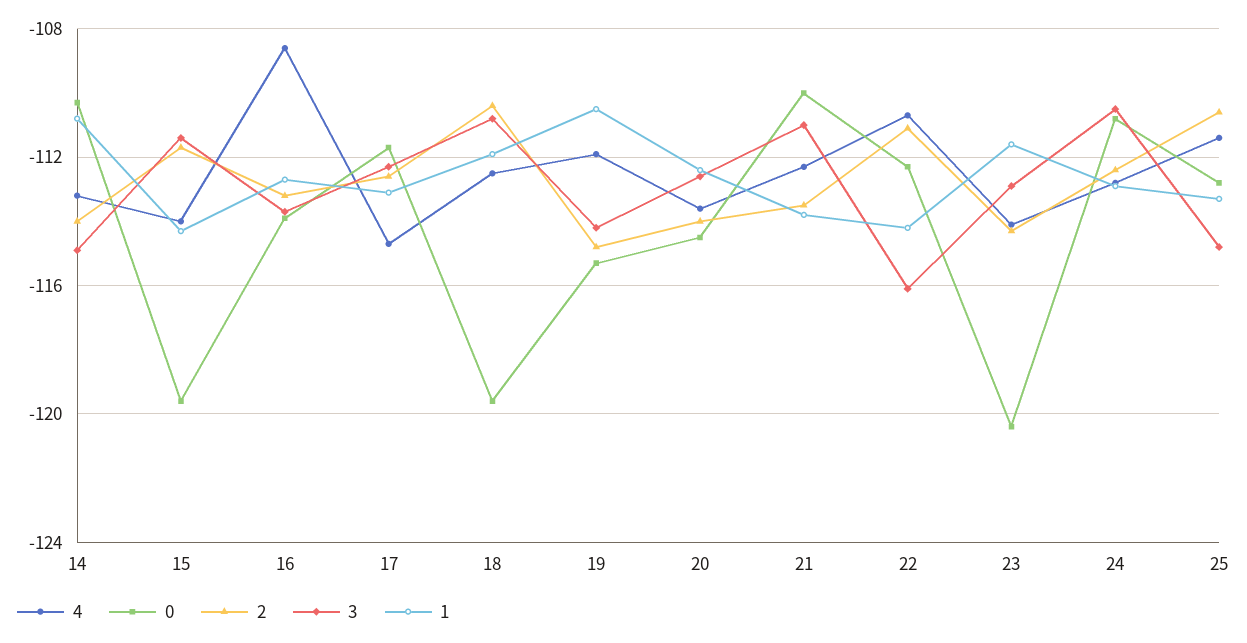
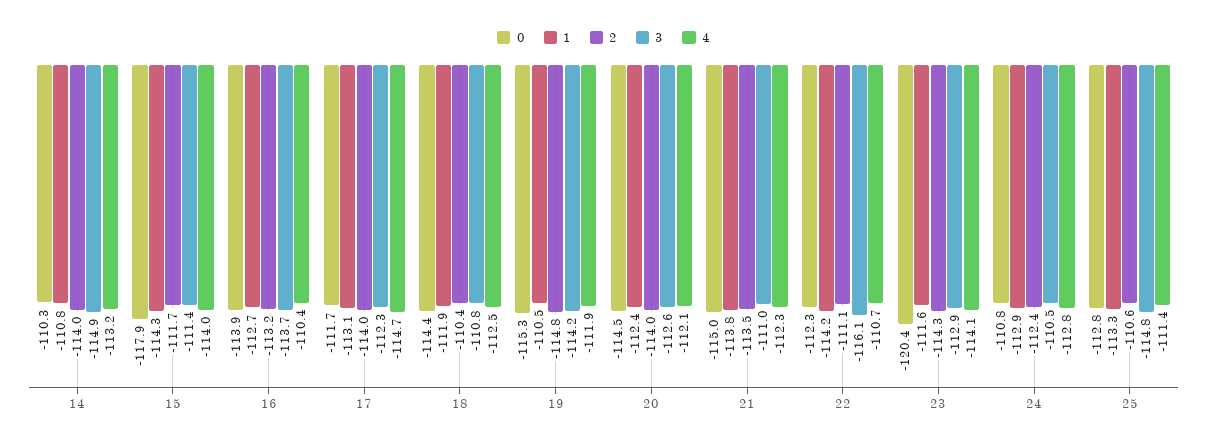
0, 15: -119.5 -> -117.9
4, 16: -108.5 -> -110.4
2, 17: -112.5 -> -114
0, 18: -119.5 -> -114.4
4, 20: -113.5 -> -112.1
0, 21: -110 -> -115

